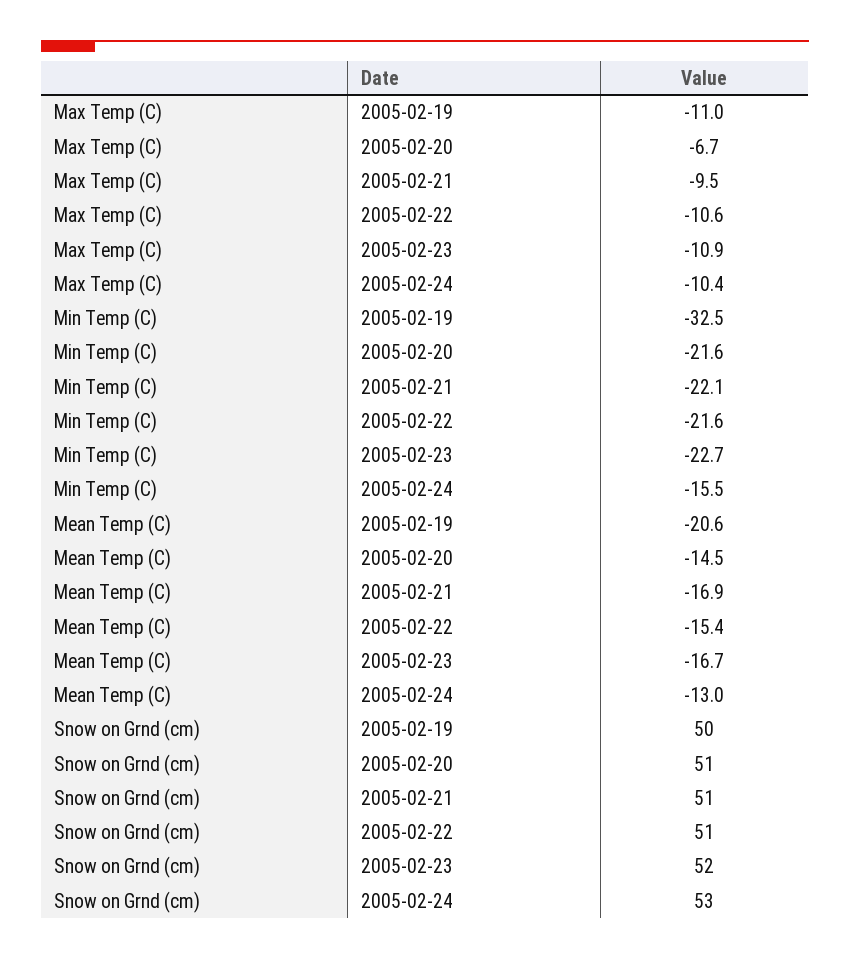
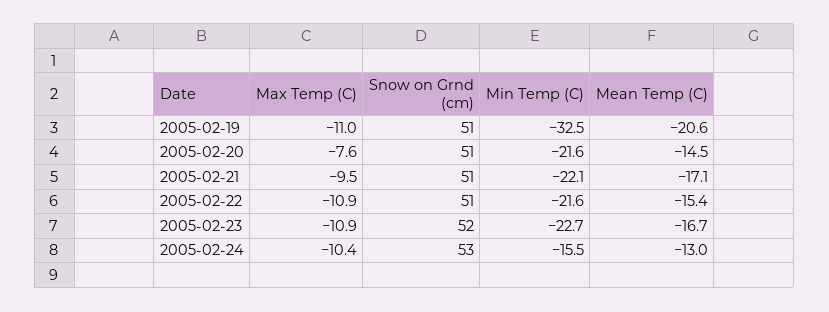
Max Temp (C), 2005-02-20: -6.7 -> -7.6
Max Temp (C), 2005-02-22: -10.6 -> -10.9
Mean Temp (C), 2005-02-21: -16.9 -> -17.1
Snow on Grnd (cm), 2005-02-19: 50 -> 51

